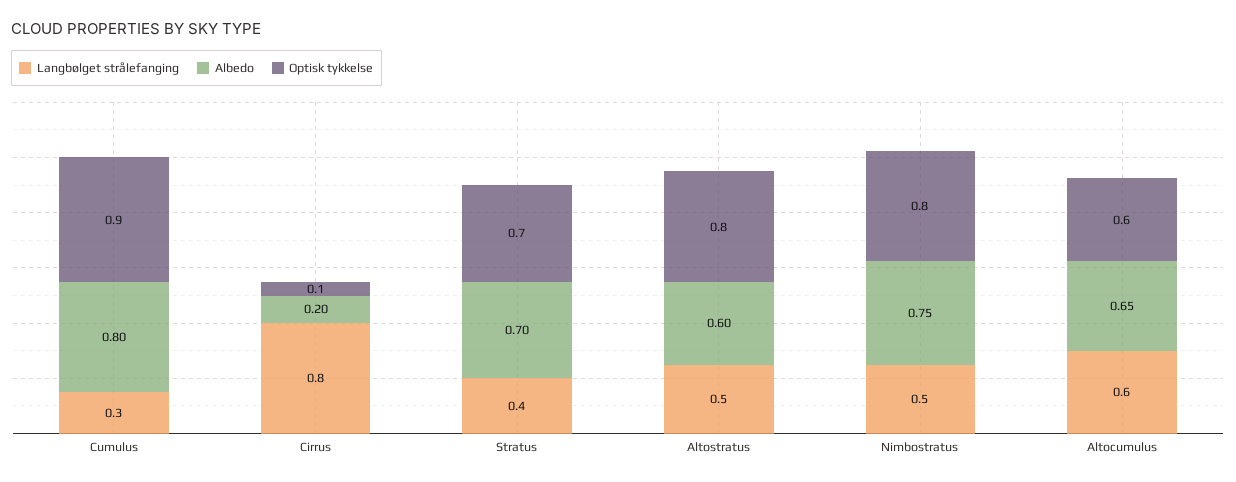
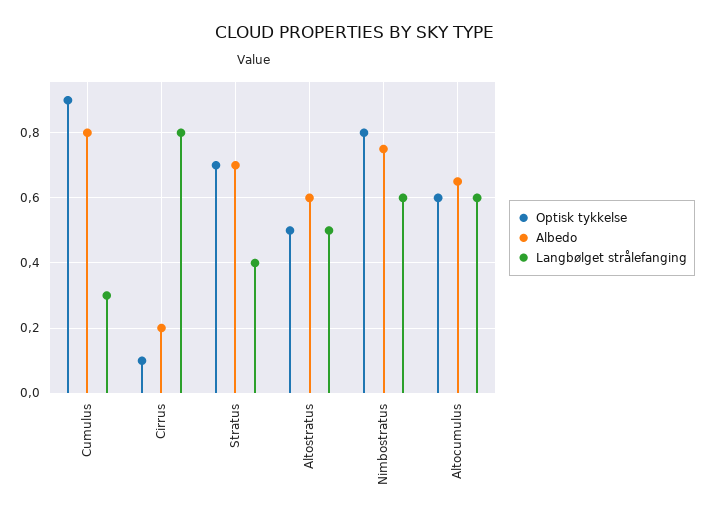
Optisk tykkelse, Altostratus: 0.8 -> 0.5
Langbølget strålefanging, Nimbostratus: 0.5 -> 0.6

